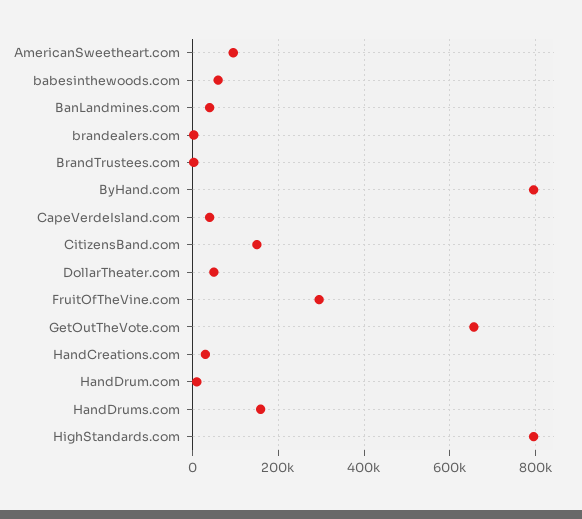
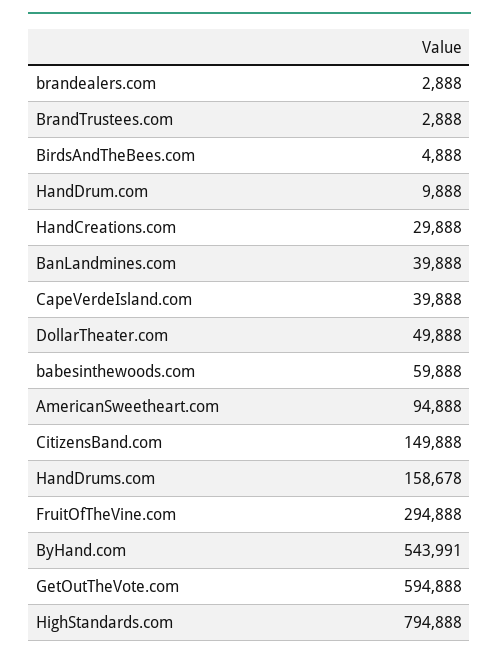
ByHand.com: 800000 -> 543991
GetOutTheVote.com: 660000 -> 594888
BirdsAndTheBees.com: none -> 4888

